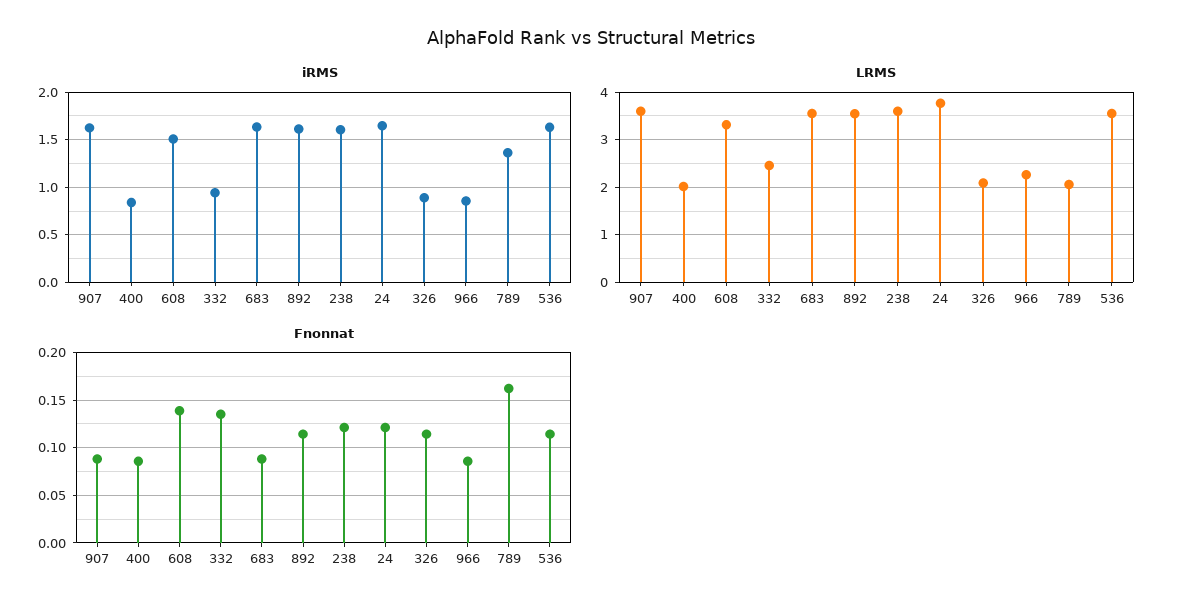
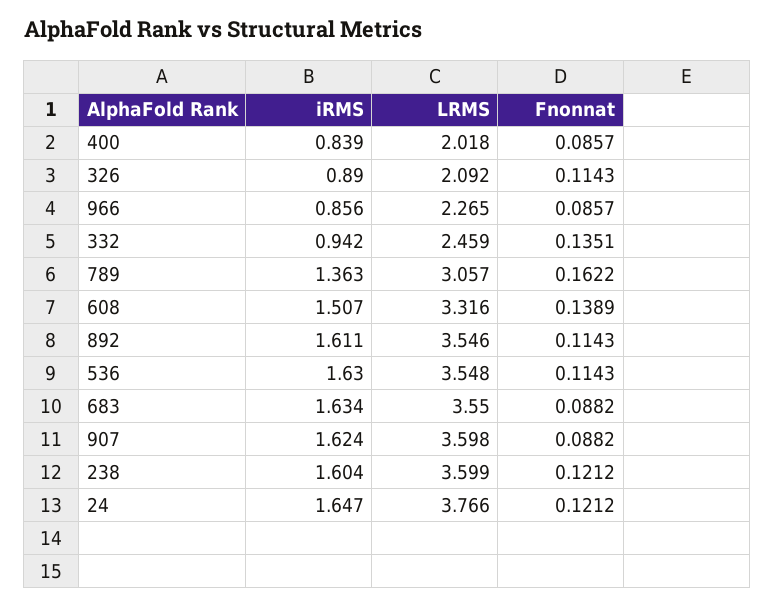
LRMS, 789: 2 -> 3.057

